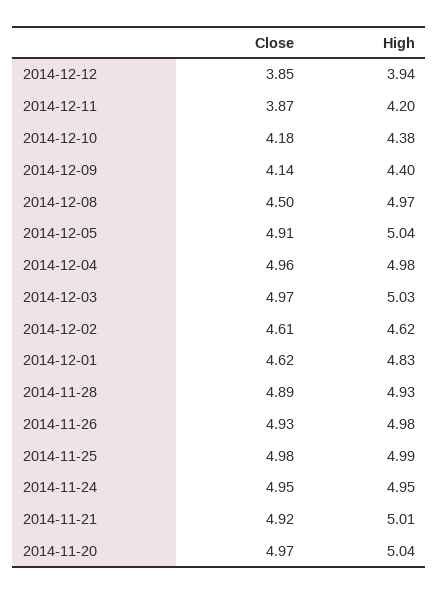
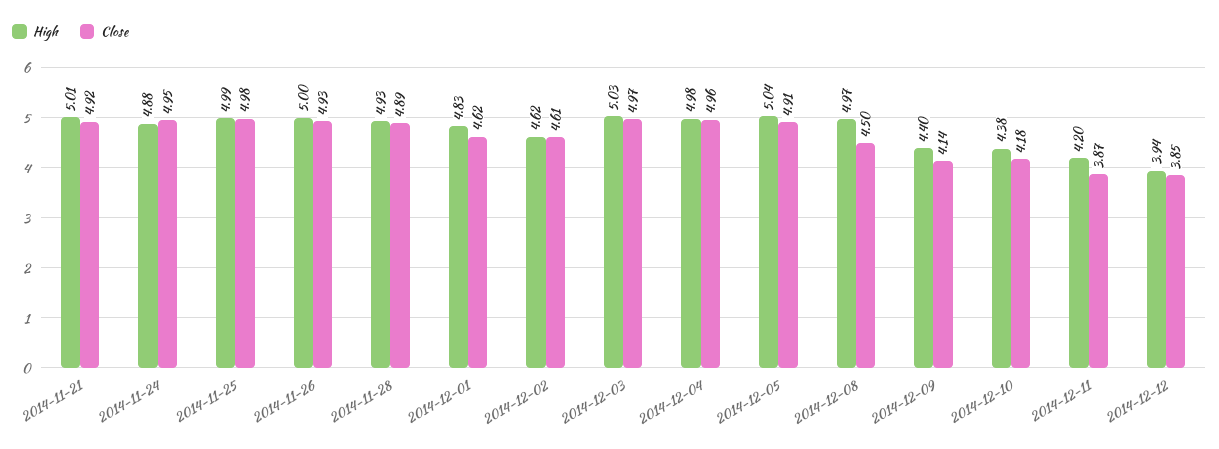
High, 2014-11-26: 4.98 -> 5
High, 2014-11-24: 4.95 -> 4.88
Close, 2014-11-20: 4.97 -> none
High, 2014-11-20: 5.04 -> none

